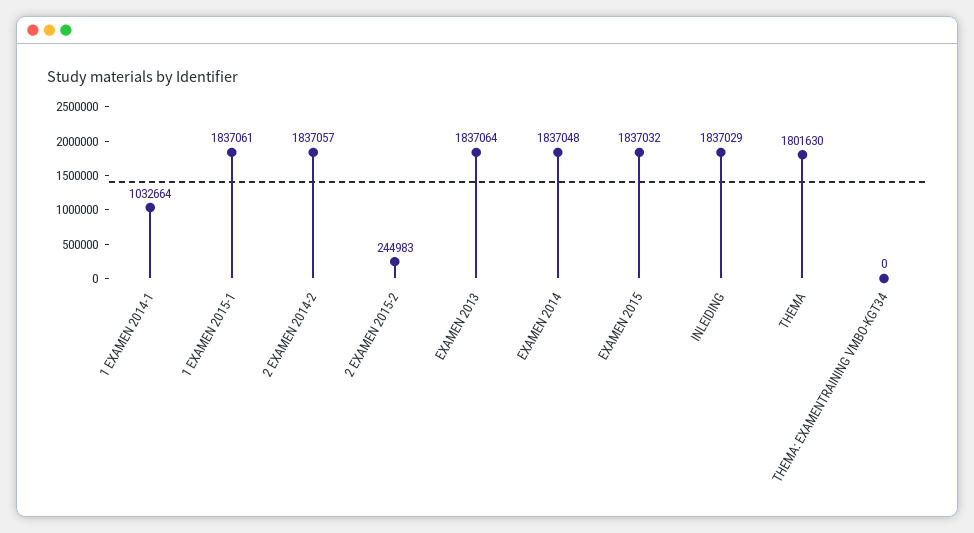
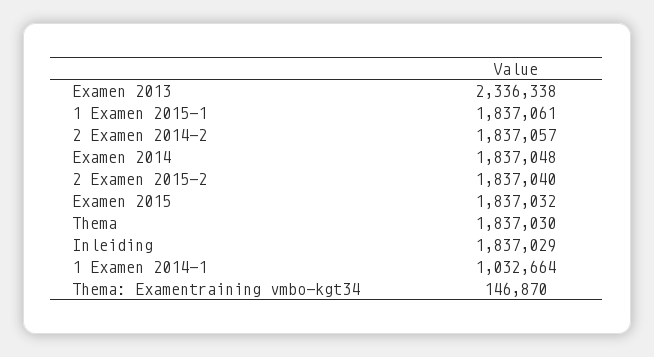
2 EXAMEN 2015-2: 244983 -> 1837040
EXAMEN 2013: 1837064 -> 2336338
THEMA: 1801630 -> 1837030
THEMA: EXAMENTRAINING VMBO-KGT34: 0 -> 146870

